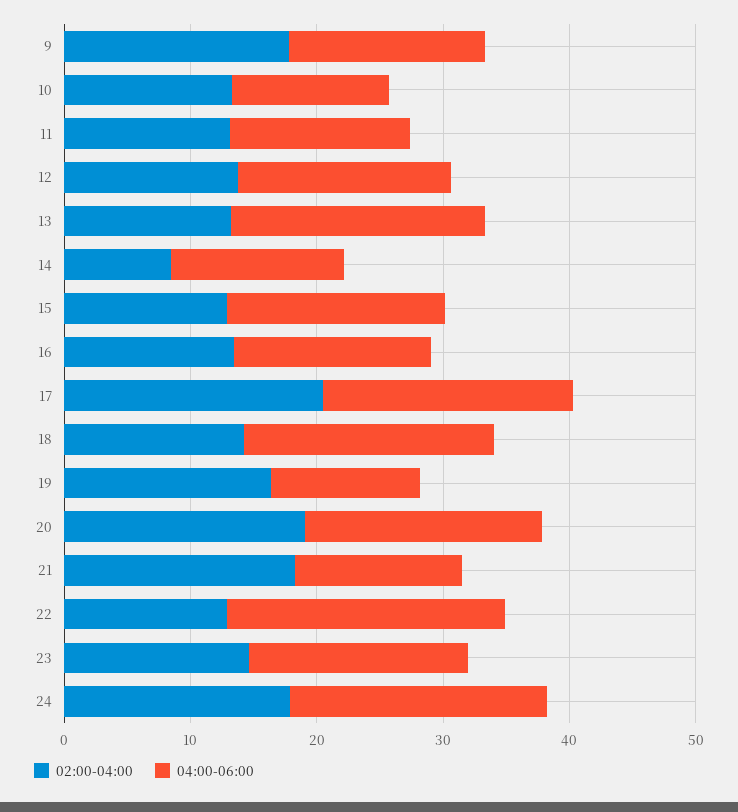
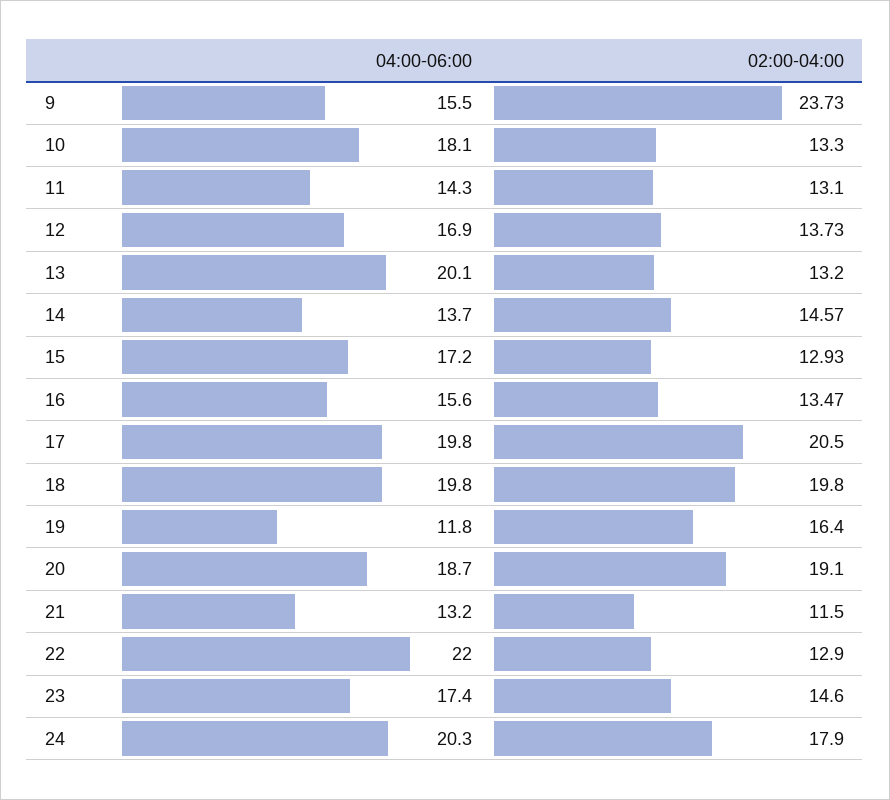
02:00-04:00, 9: 18 -> 23.73
04:00-06:00, 10: 12 -> 18.1
02:00-04:00, 14: 8 -> 14.57
02:00-04:00, 18: 14 -> 19.8
02:00-04:00, 21: 18 -> 11.5

